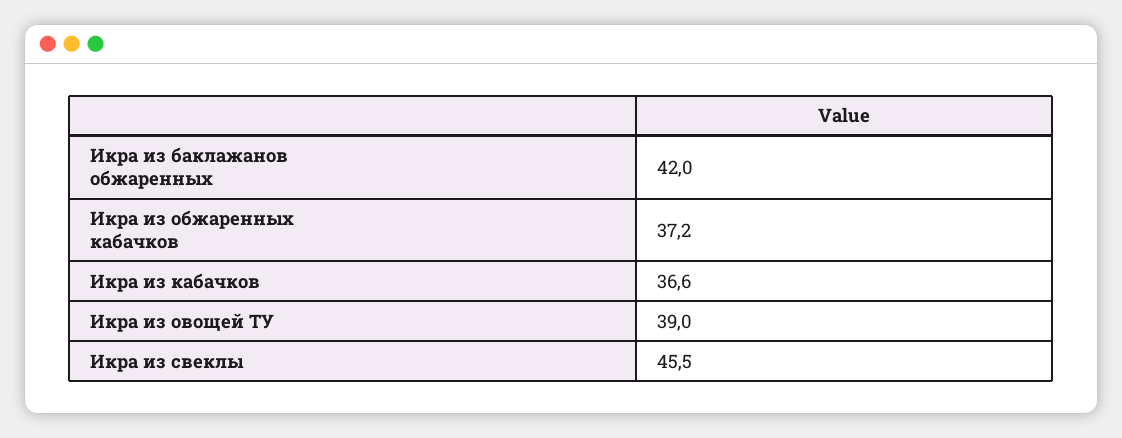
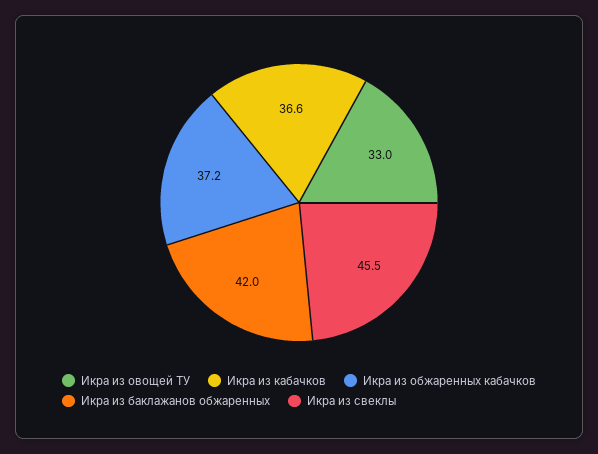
Икра из овощей ТУ: 39 -> 33

